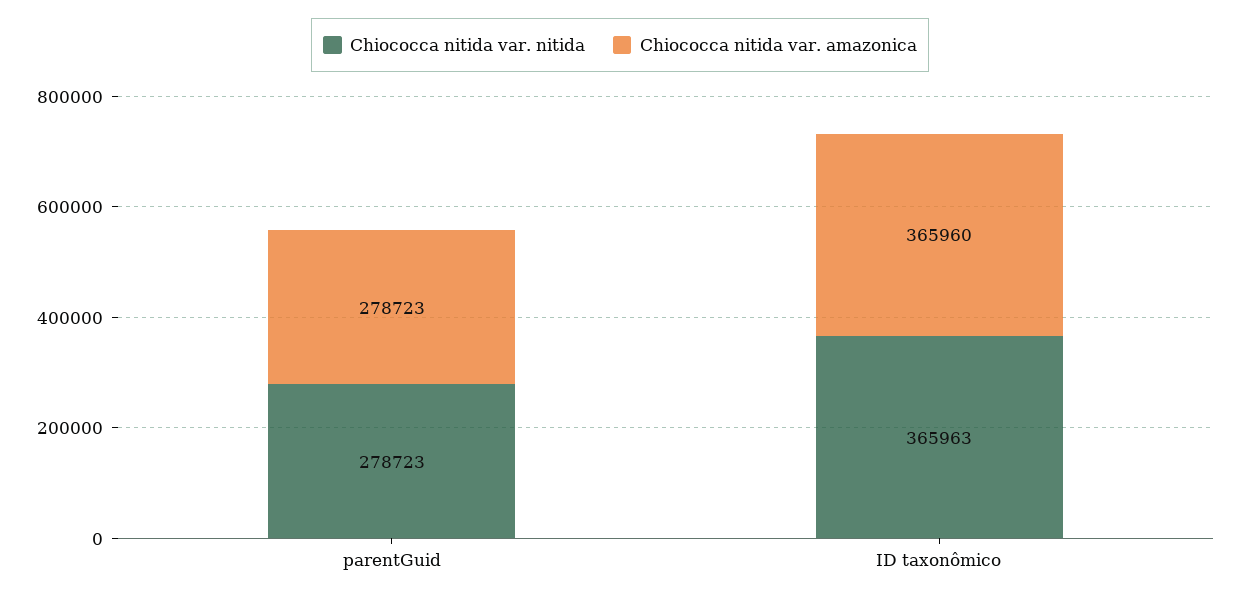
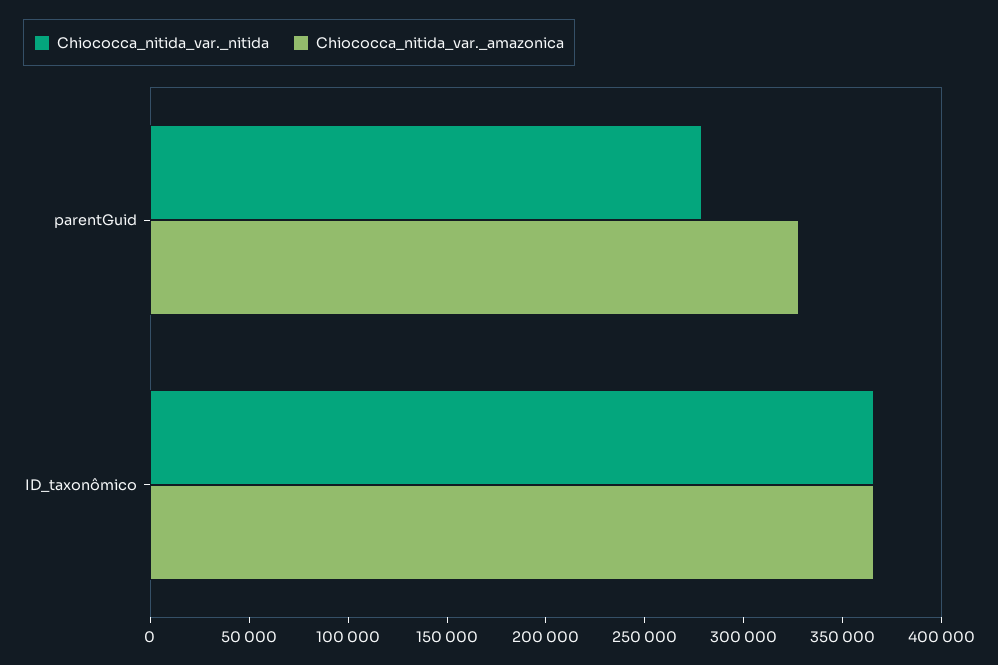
Chiococca nitida var. amazonica, parentGuid: 278723 -> 330000

